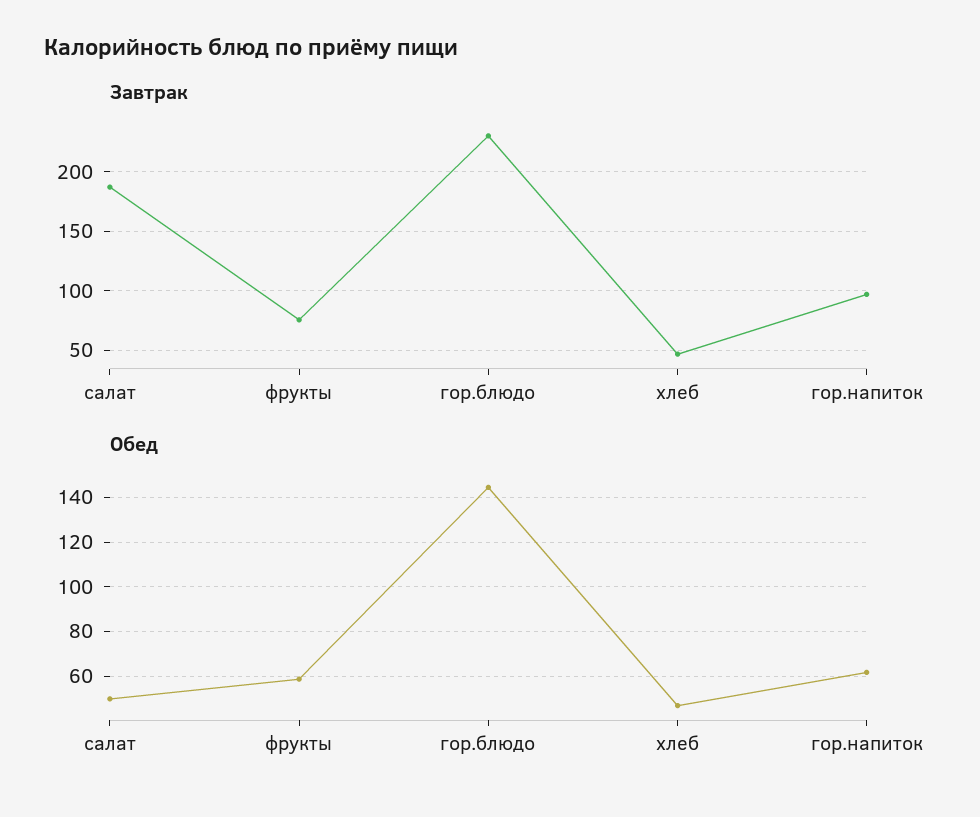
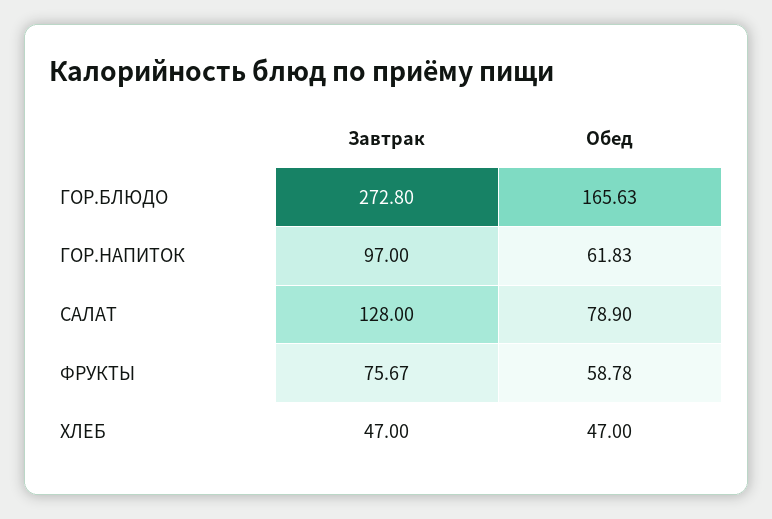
Завтрак, салат: 190 -> 128
Завтрак, гор.блюдо: 230 -> 272.8
Обед, салат: 50 -> 78.9
Обед, гор.блюдо: 145 -> 165.63

